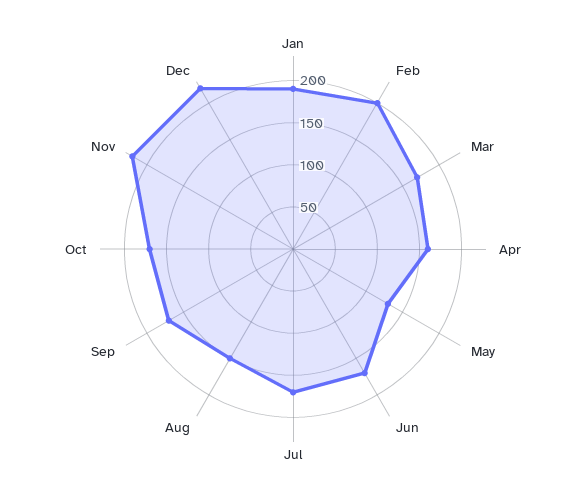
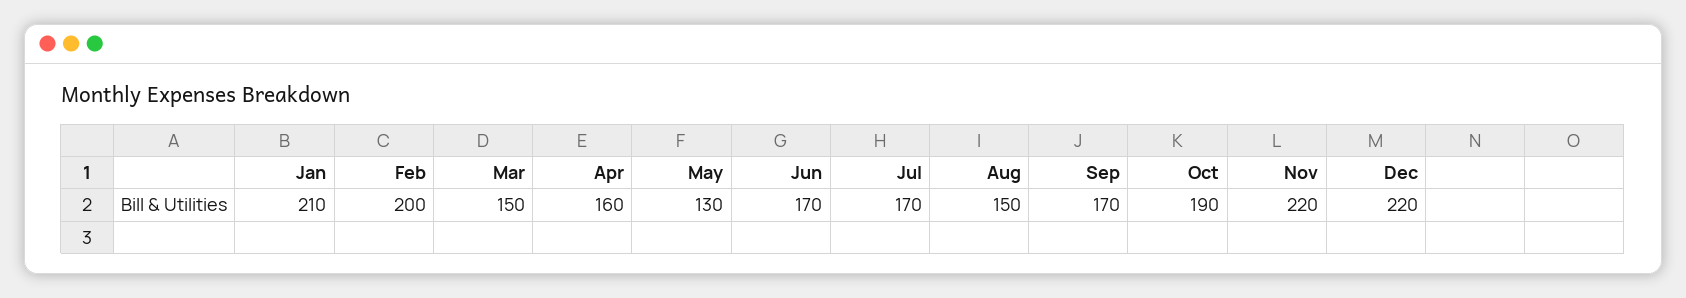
Jan: 190 -> 210
Mar: 170 -> 150
Oct: 170 -> 190

